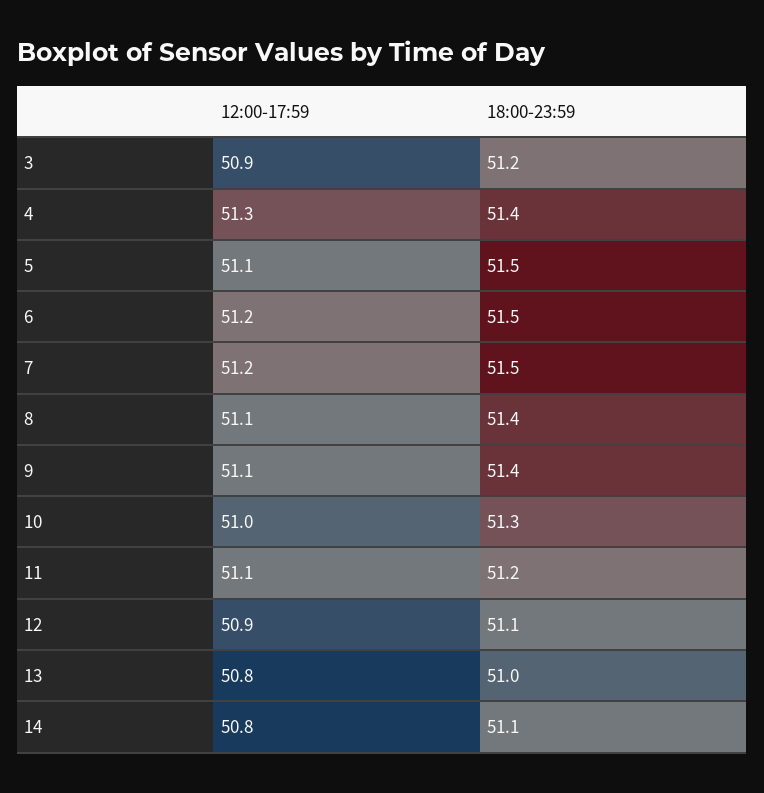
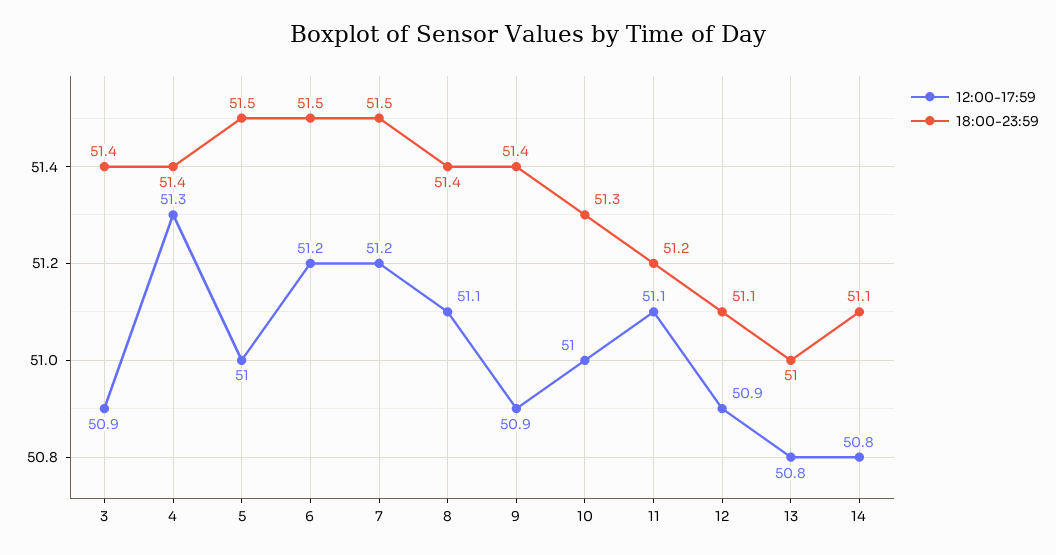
18:00-23:59, 3: 51.2 -> 51.4
12:00-17:59, 5: 51.1 -> 51
12:00-17:59, 9: 51.1 -> 50.9

